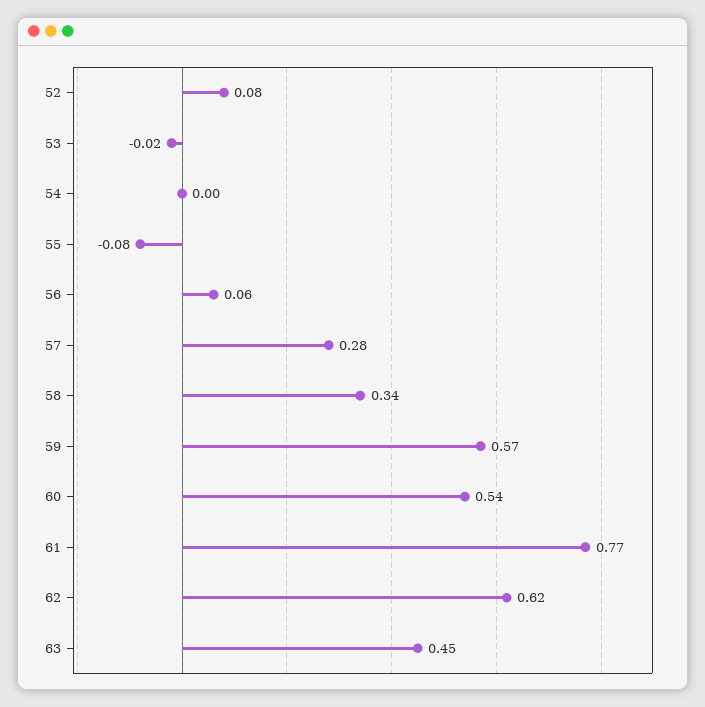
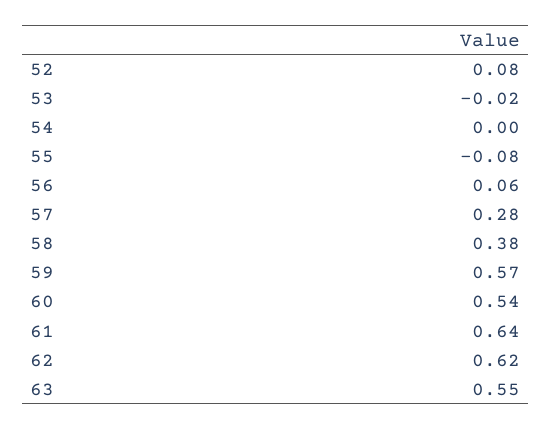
58: 0.34 -> 0.38
61: 0.77 -> 0.64
63: 0.45 -> 0.55

